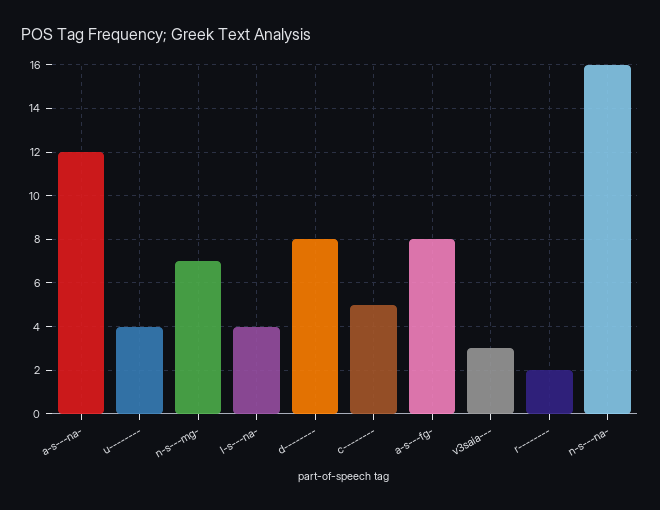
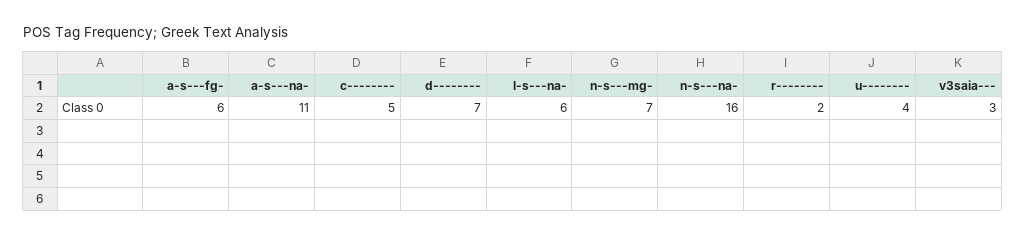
a-s---na-: 12 -> 11
l-s---na-: 4 -> 6
d--------: 8 -> 7
a-s---fg-: 8 -> 6

